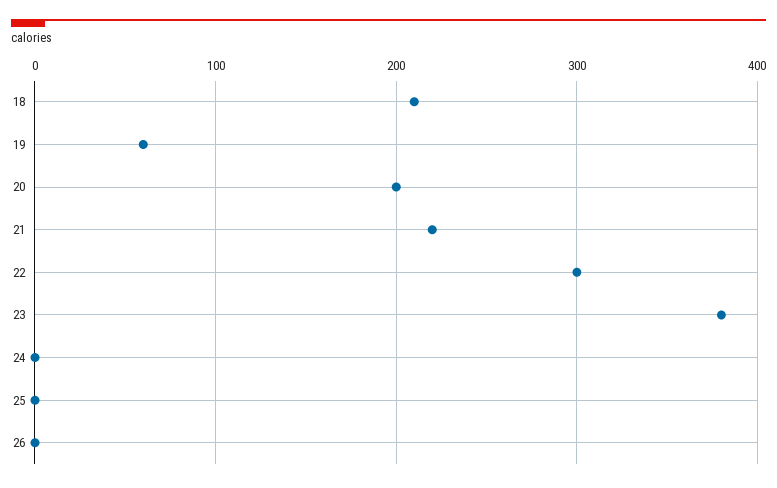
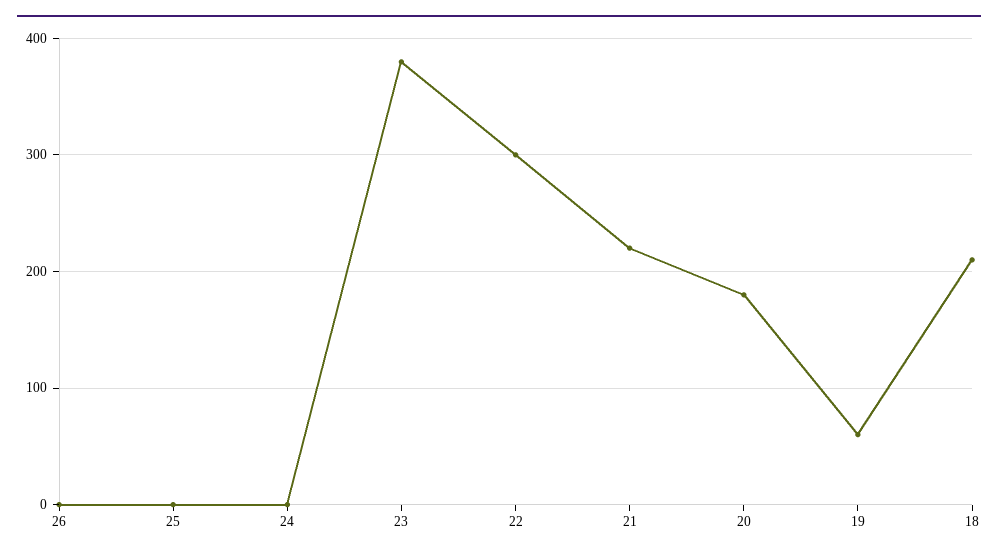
20: 200 -> 180

